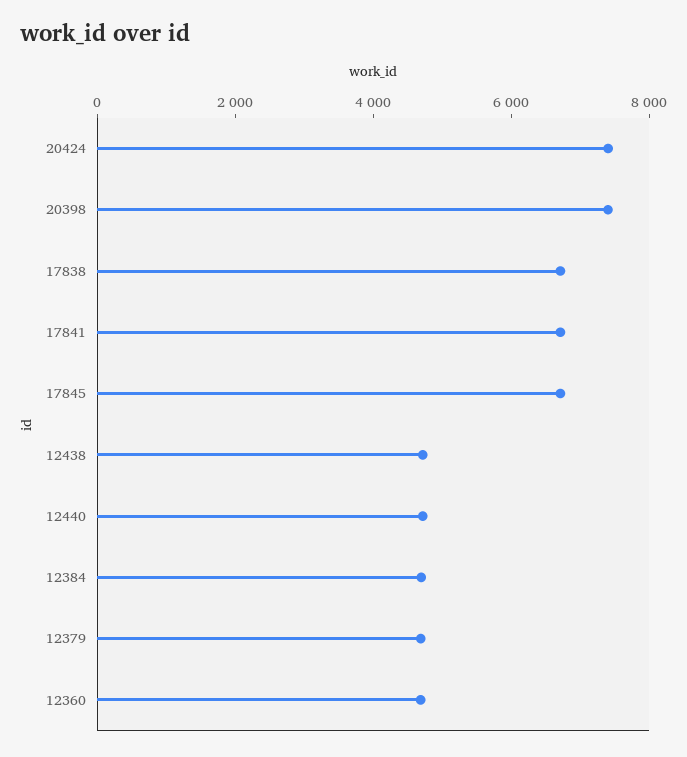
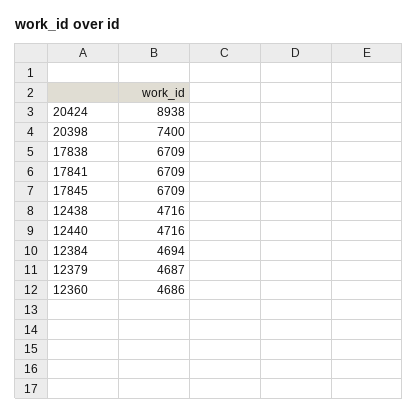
20424: 7500 -> 8938

